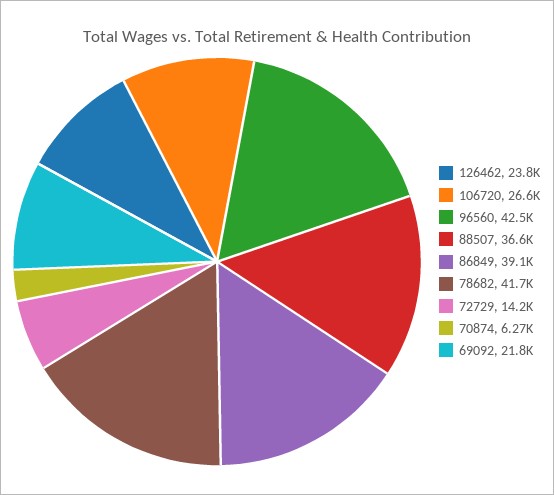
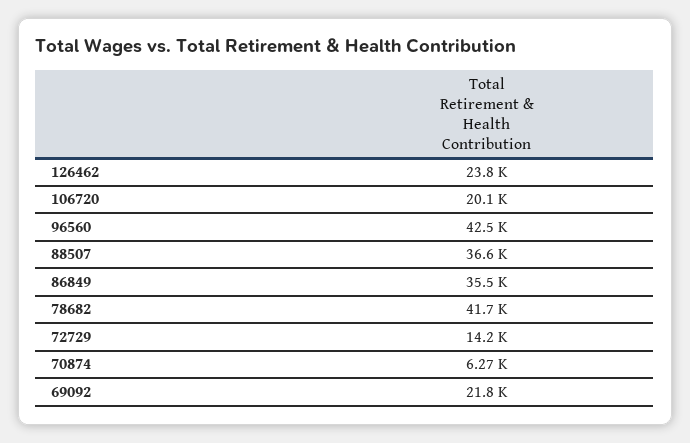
106720: 26600 -> 20100
86849: 39100 -> 35500

